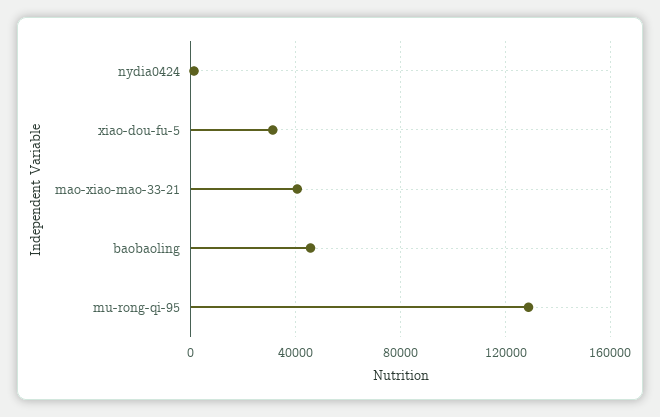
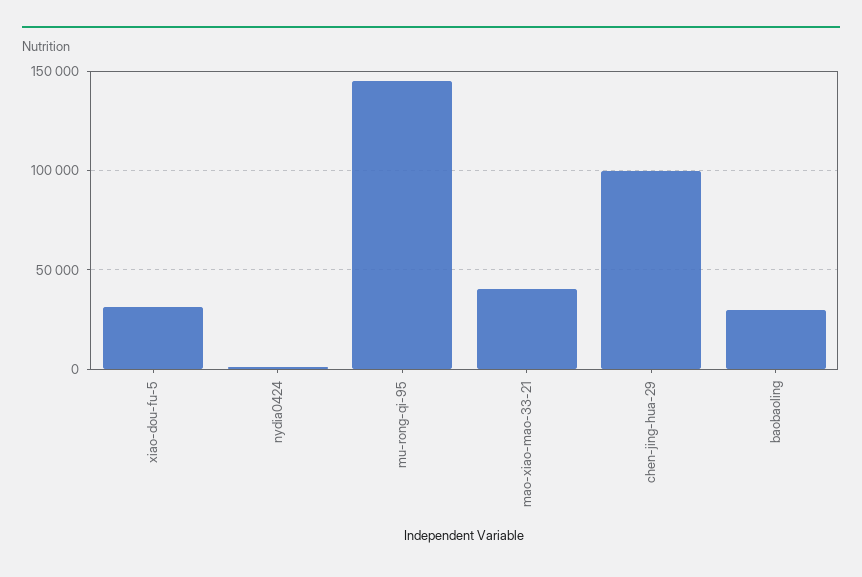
baobaoling: 45000 -> 30000
mu-rong-qi-95: 130000 -> 145000
chen-jing-hua-29: none -> 100000

